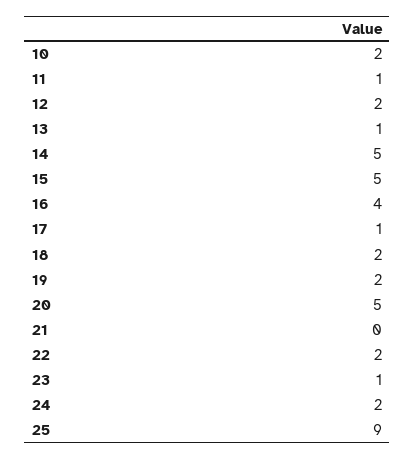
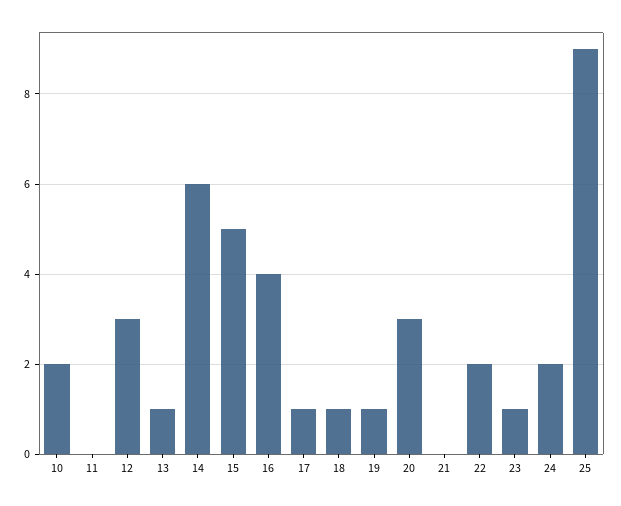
11: 1 -> 0
12: 2 -> 3
14: 5 -> 6
18: 2 -> 1
19: 2 -> 1
20: 5 -> 3

